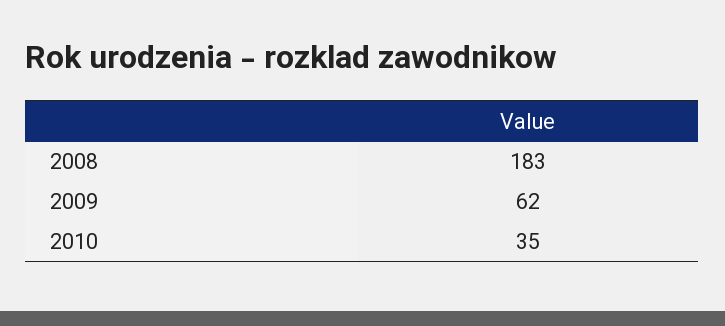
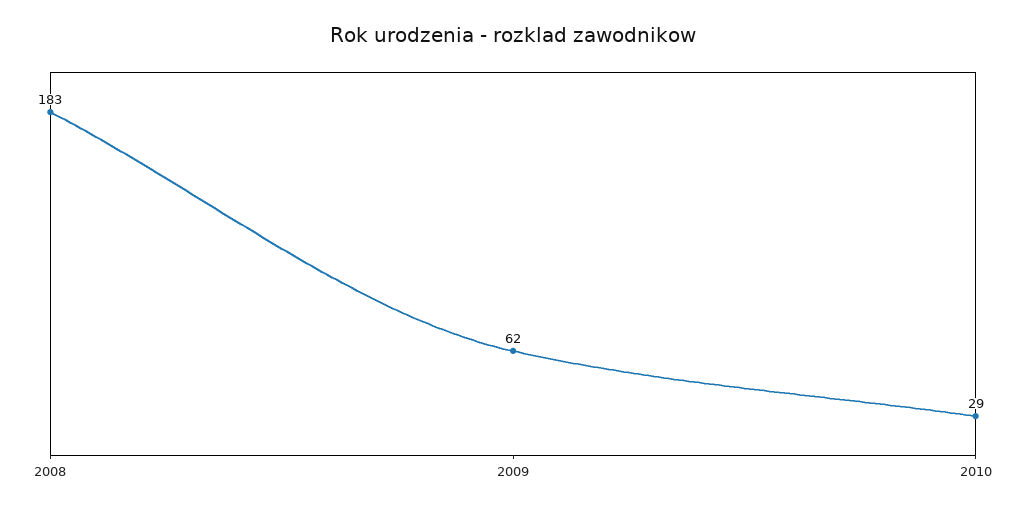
2010: 35 -> 29

